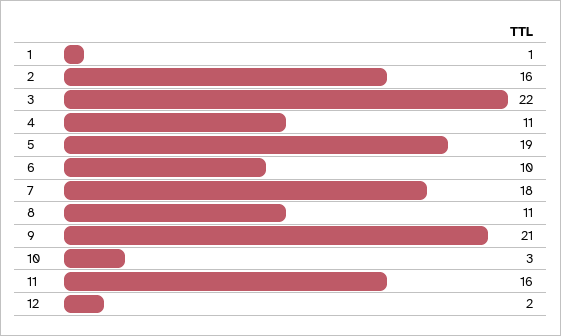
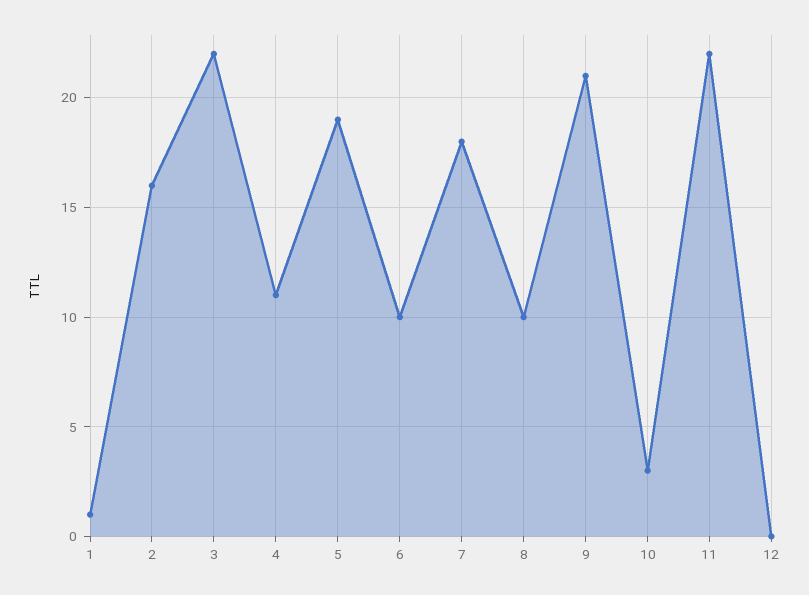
8: 11 -> 10
11: 16 -> 22
12: 2 -> 0

